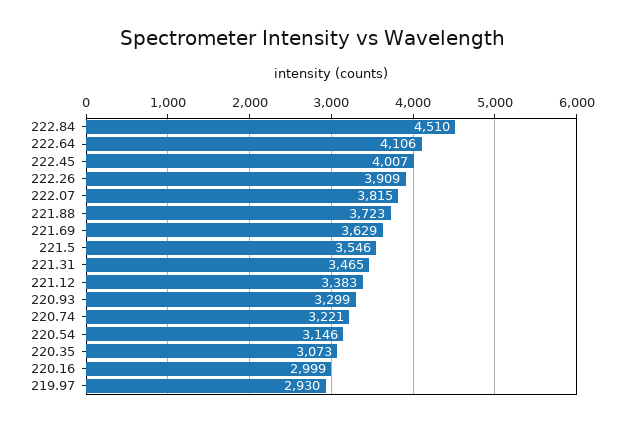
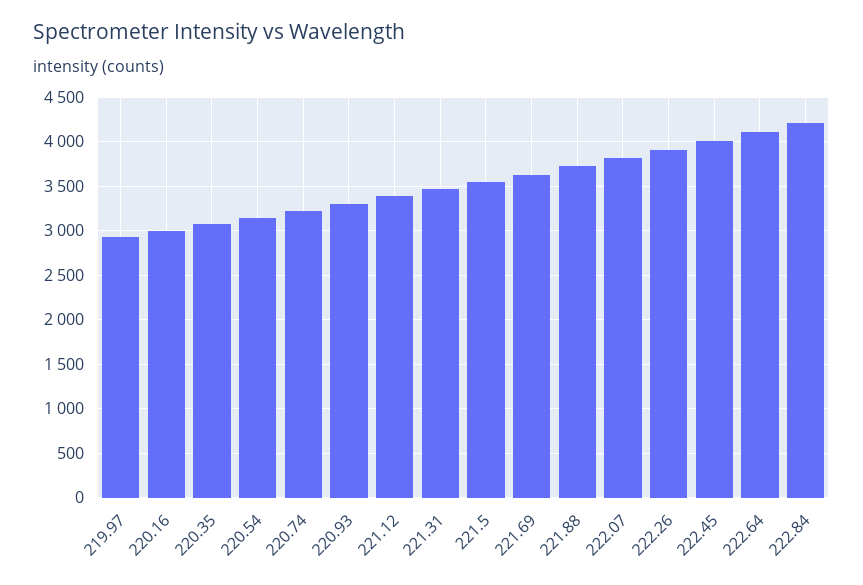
222.84: 4510 -> 4200

